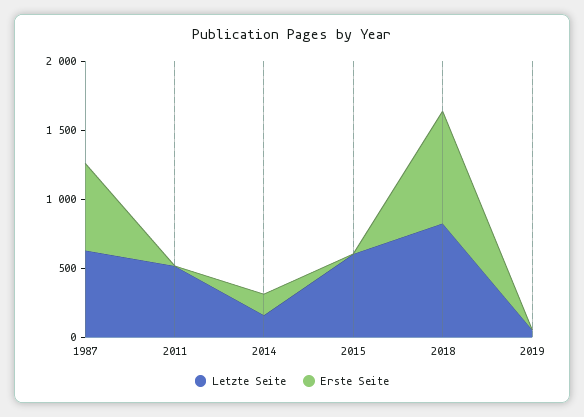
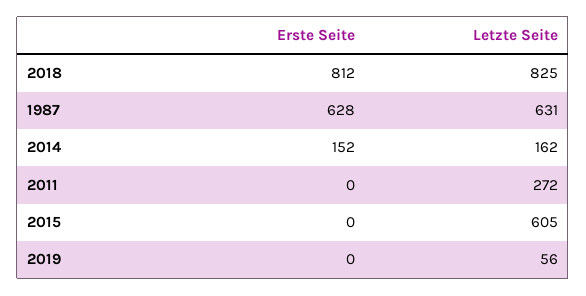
Letzte Seite, 2011: 500 -> 272

